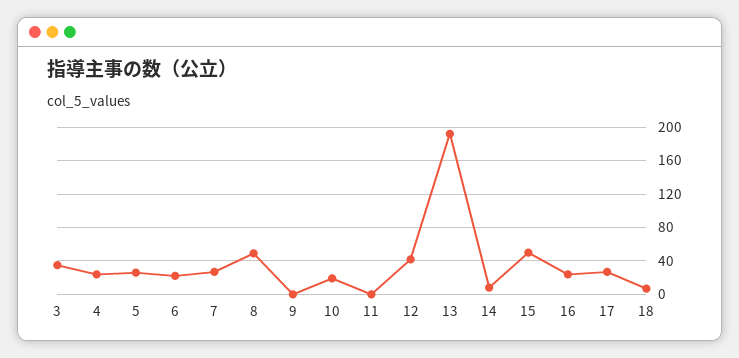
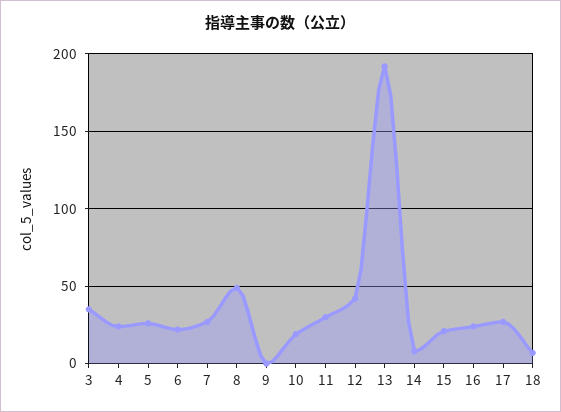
11: 0 -> 30
15: 50 -> 20

